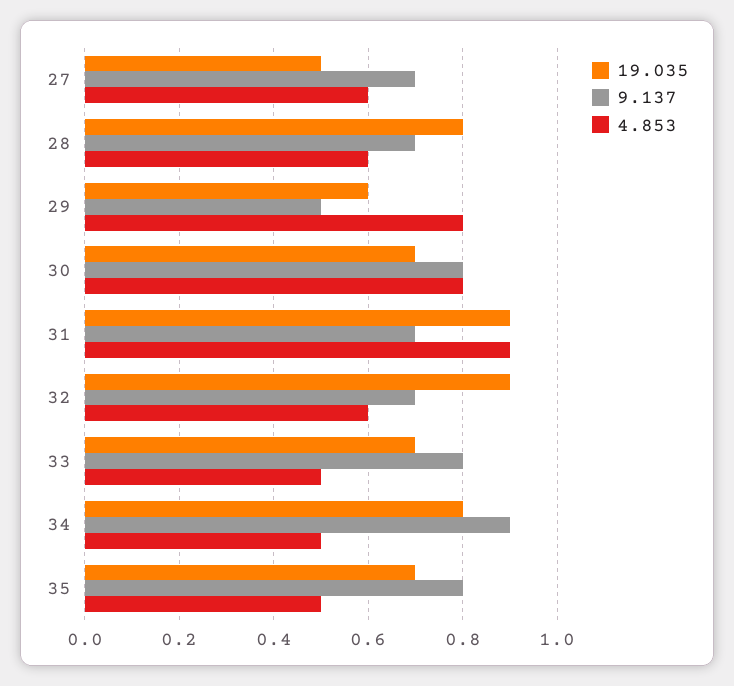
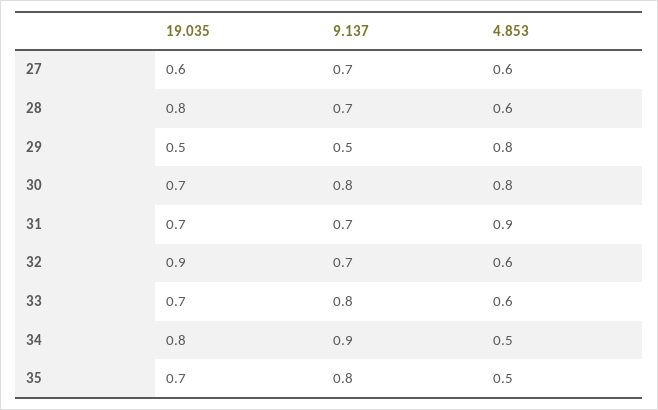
19.035, 27: 0.5 -> 0.6
19.035, 29: 0.6 -> 0.5
19.035, 31: 0.9 -> 0.7
4.853, 33: 0.5 -> 0.6

